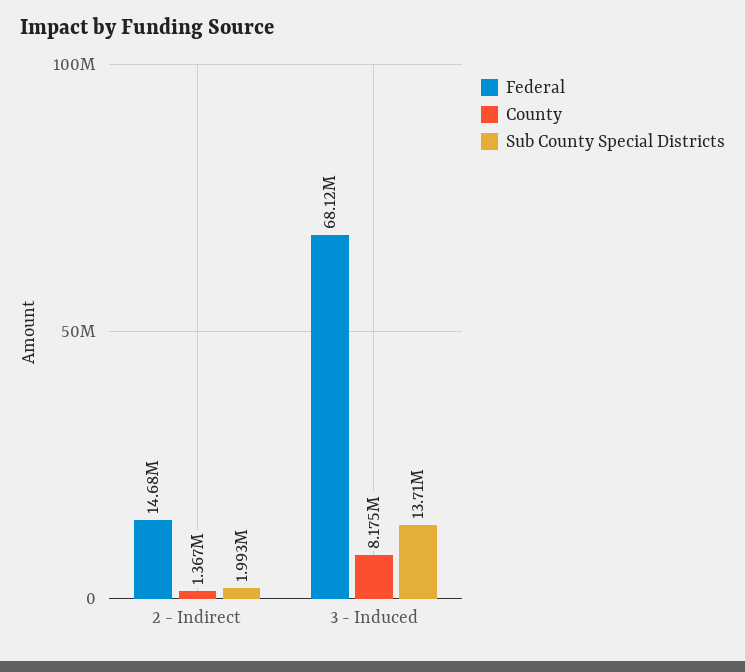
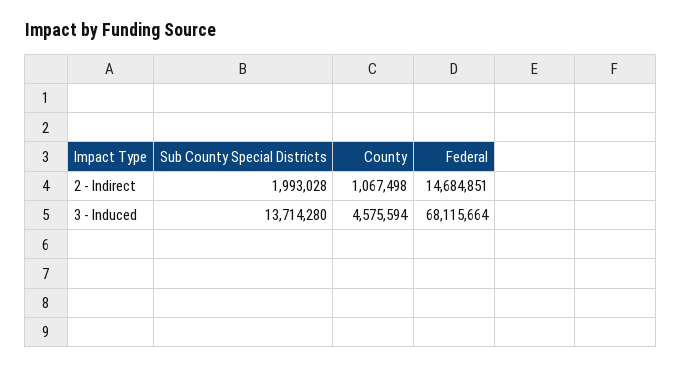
County, 2 - Indirect: 1367000 -> 1067498
County, 3 - Induced: 8175000 -> 4575594

